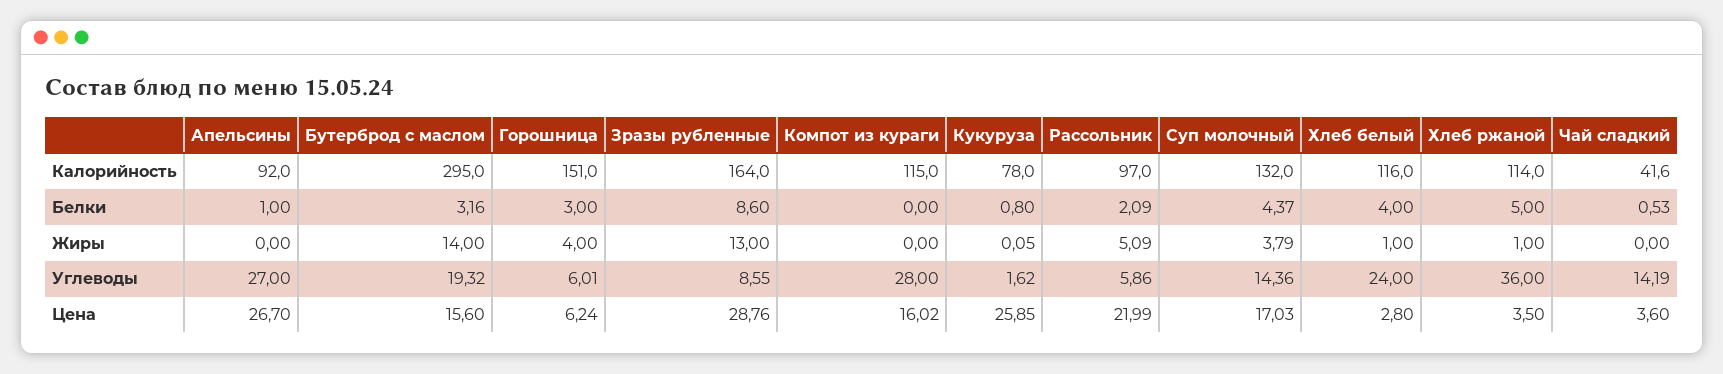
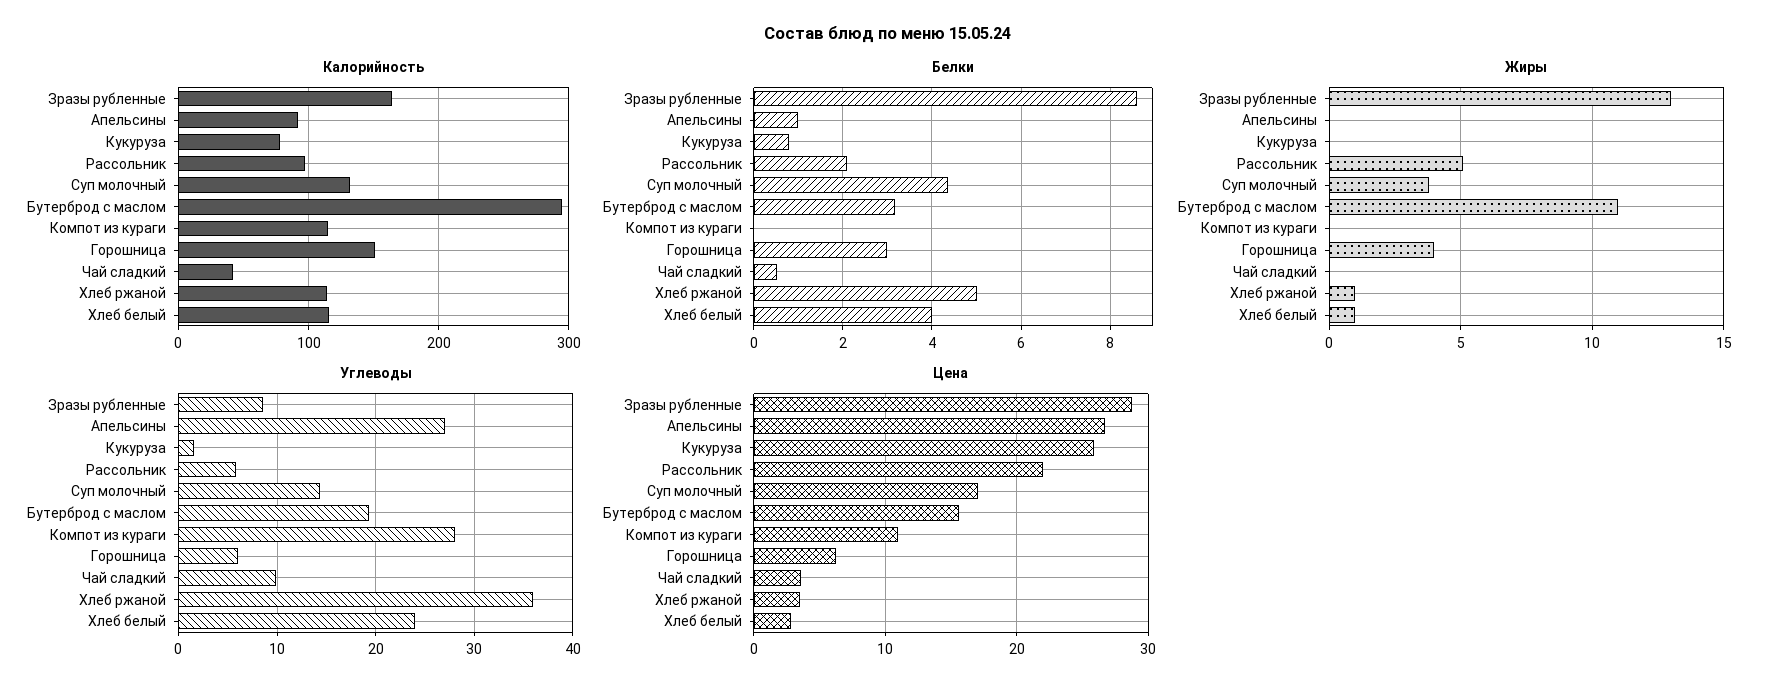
Жиры, Бутерброд с маслом: 14 -> 11
Углеводы, Чай сладкий: 14.19 -> 10
Цена, Компот из кураги: 16.02 -> 11

